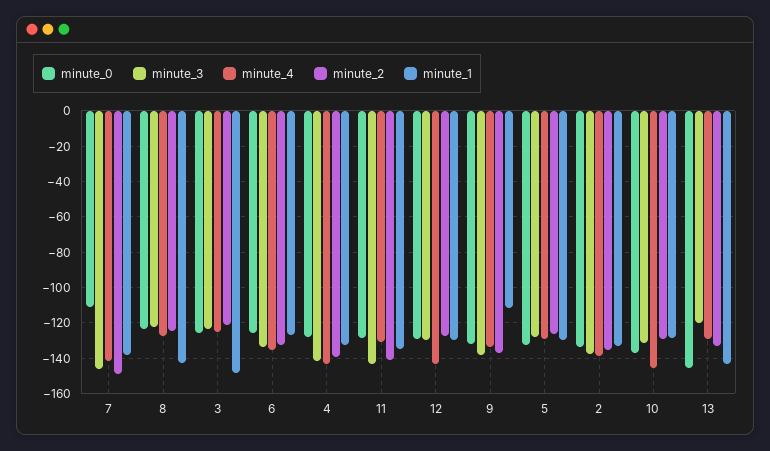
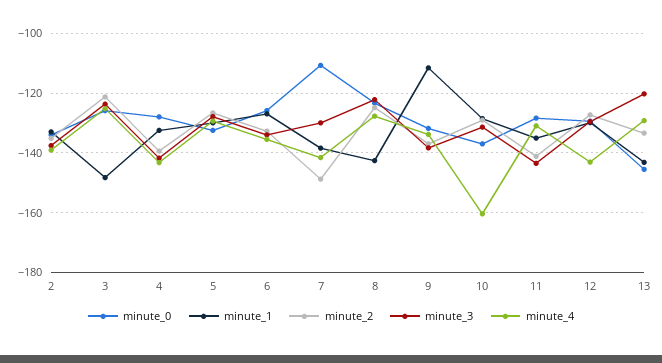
minute_3, 7: -145 -> -130
minute_4, 10: -145 -> -160

